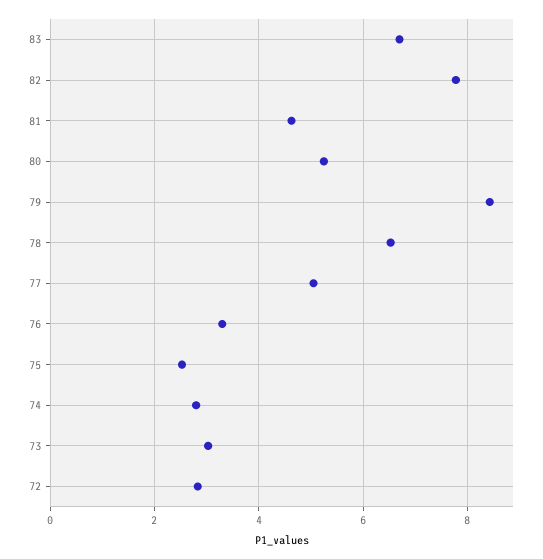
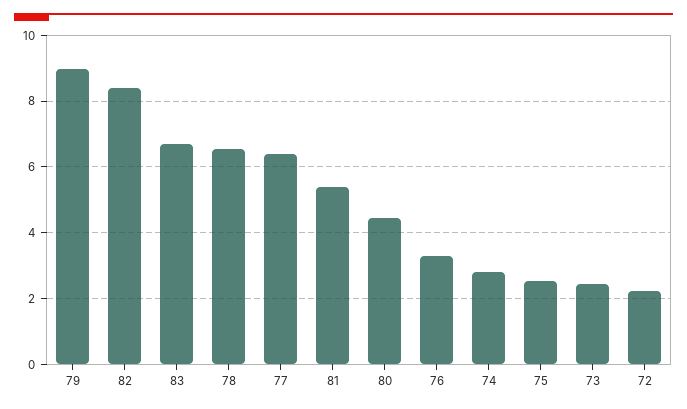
82: 7.8 -> 8.4
81: 4.6 -> 5.4
80: 5.2 -> 4.4
79: 8.4 -> 9
77: 5 -> 6.4
73: 3 -> 2.4
72: 2.8 -> 2.2

